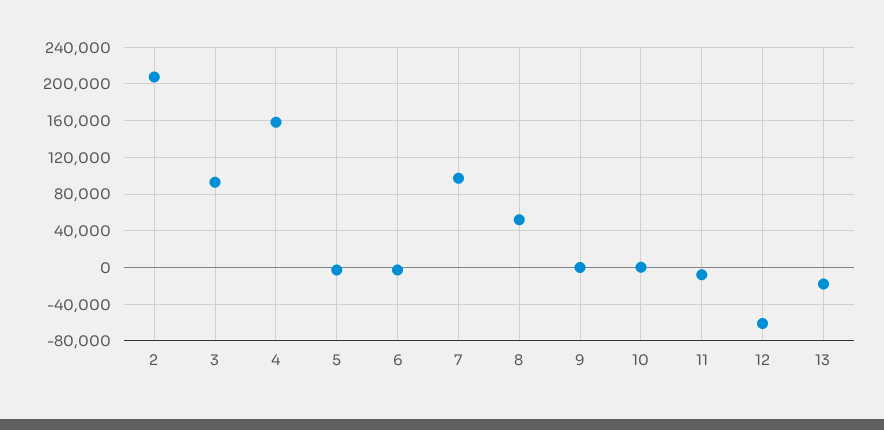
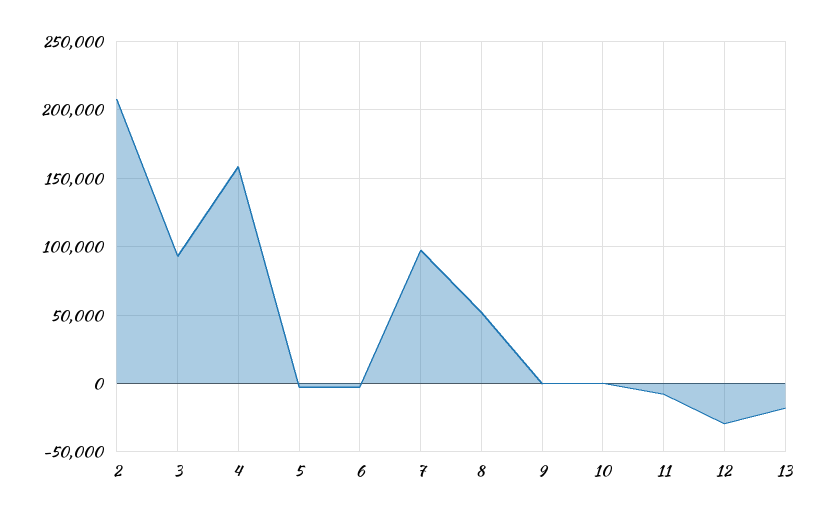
12: -60000 -> -30000

